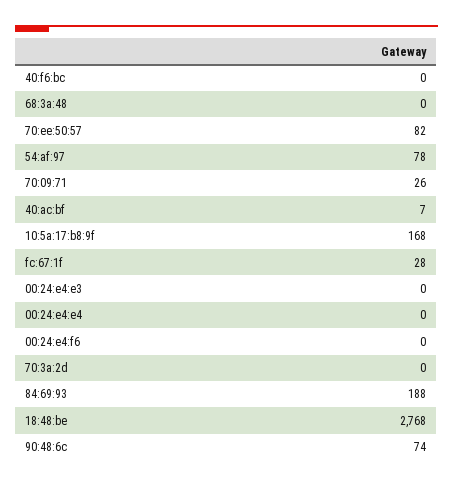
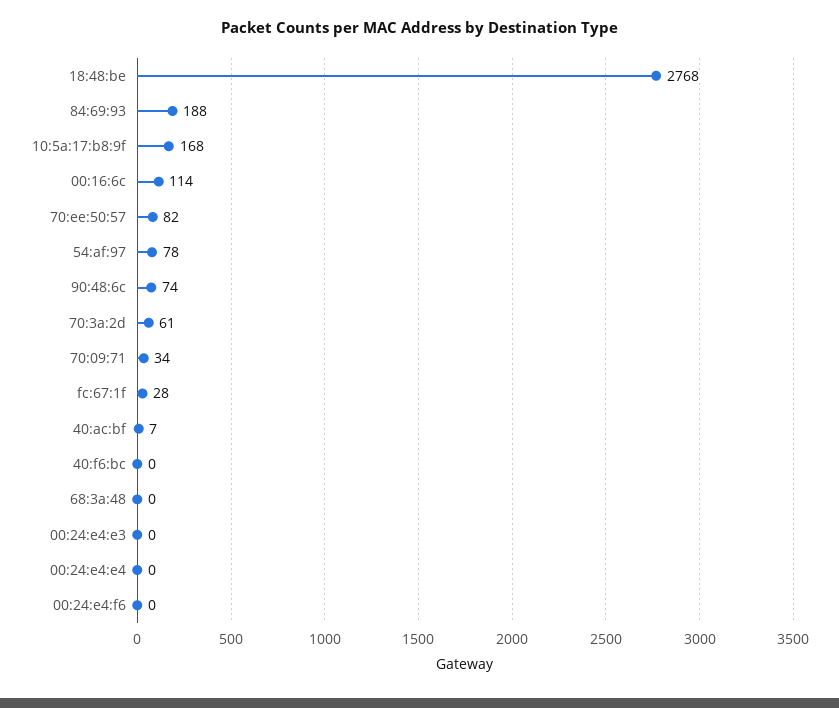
70:09:71: 26 -> 34
70:3a:2d: 0 -> 61
00:16:6c: none -> 114

